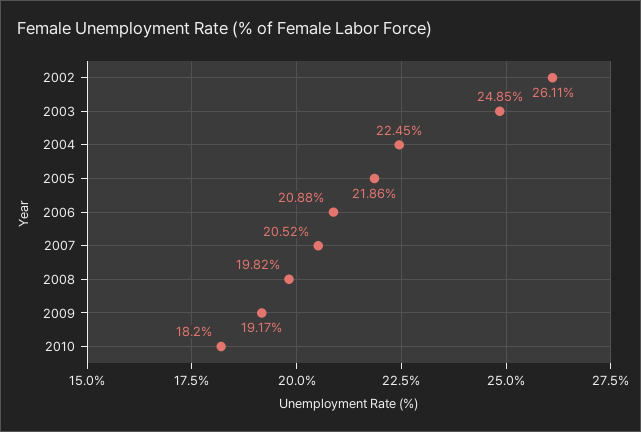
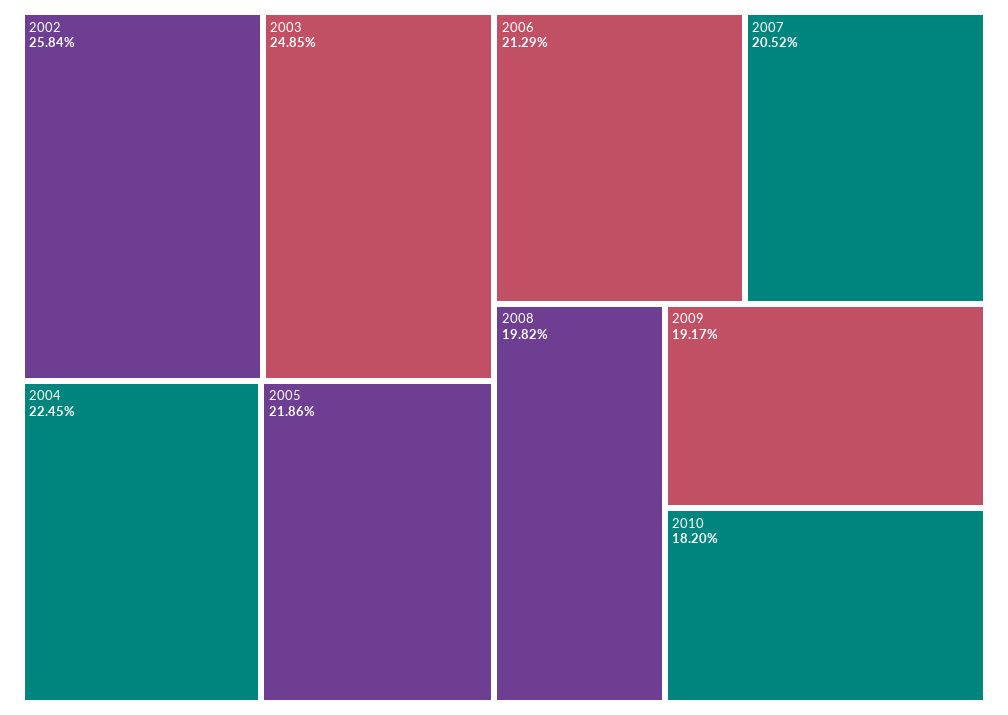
2002: 26.11 -> 25.84
2006: 20.88 -> 21.29

